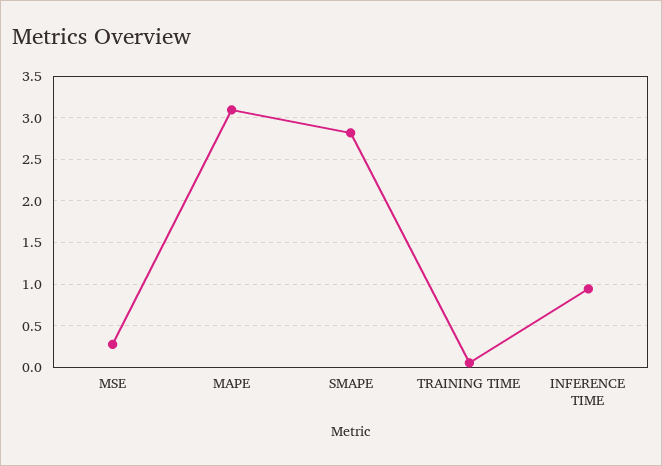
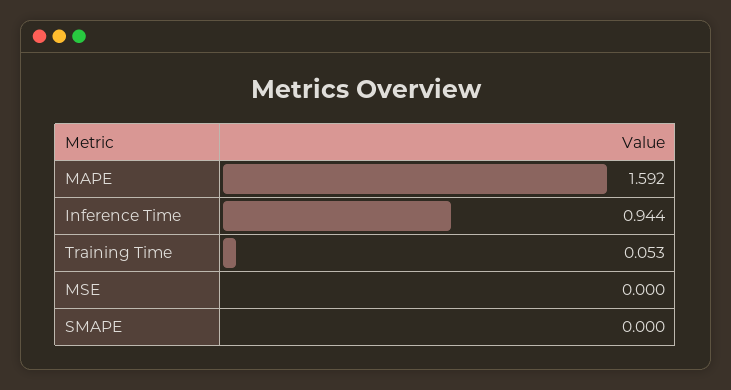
MSE: 0.3 -> 0
MAPE: 3.1 -> 1.592
SMAPE: 2.8 -> 0

